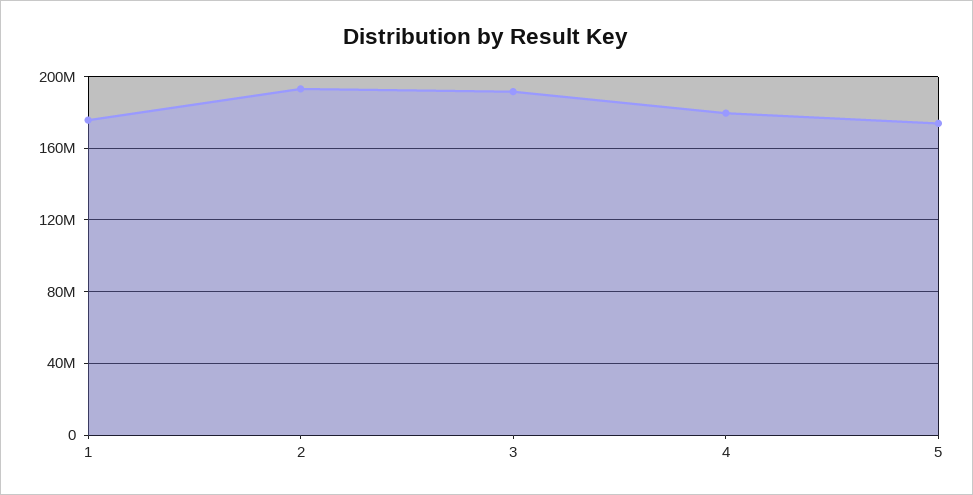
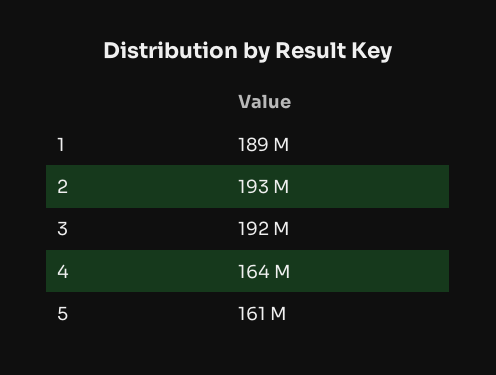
1: 175000000 -> 189000000
4: 180000000 -> 164000000
5: 175000000 -> 161000000

